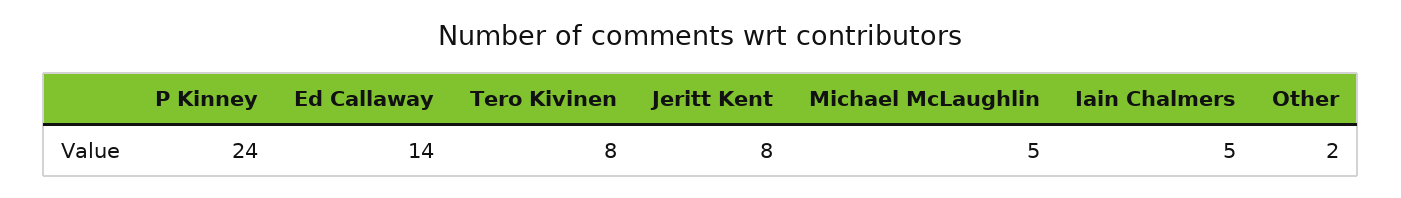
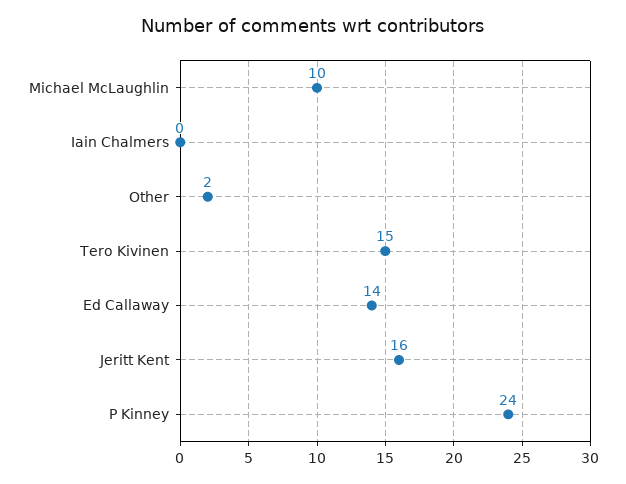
Tero Kivinen: 8 -> 15
Jeritt Kent: 8 -> 16
Michael McLaughlin: 5 -> 10
Iain Chalmers: 5 -> 0

